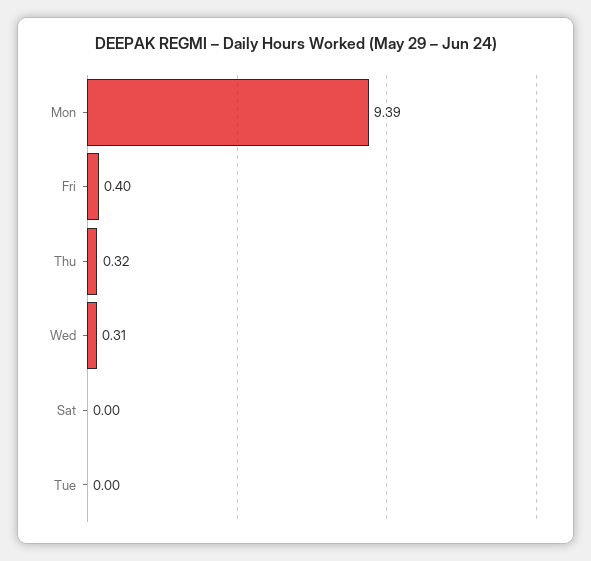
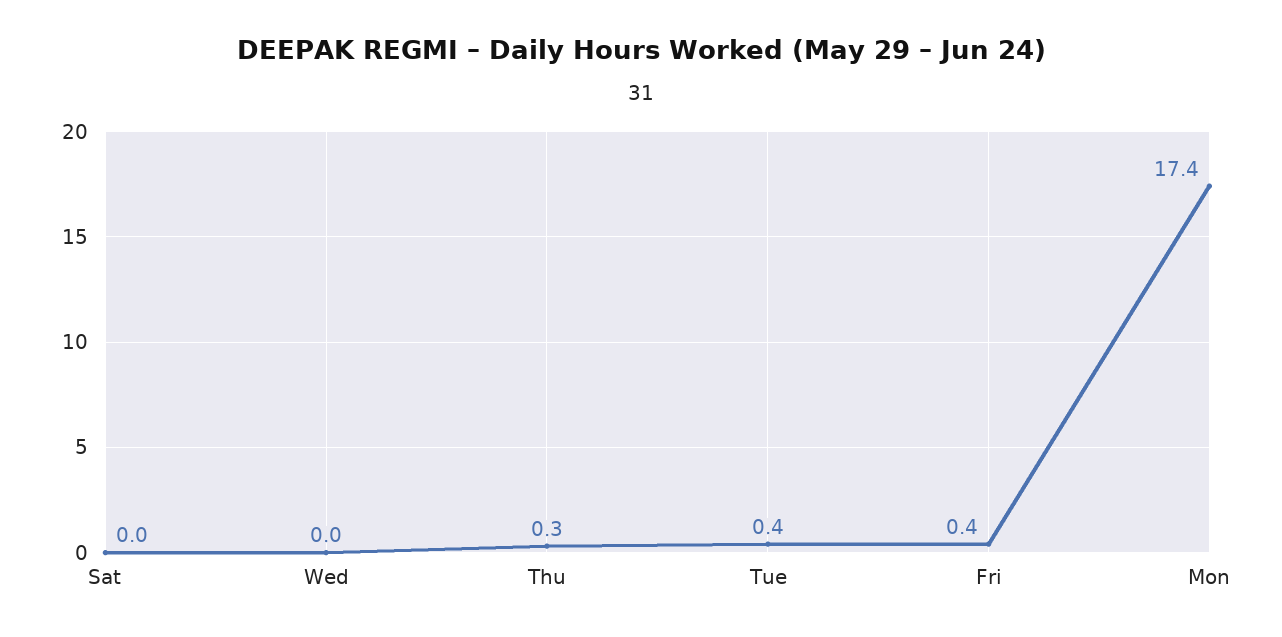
Mon: 9.39 -> 17.4
Wed: 0.31 -> 0
Tue: 0 -> 0.4

